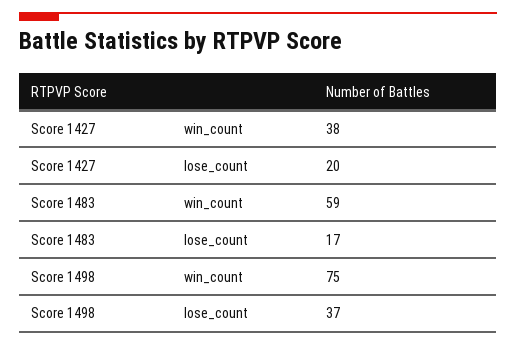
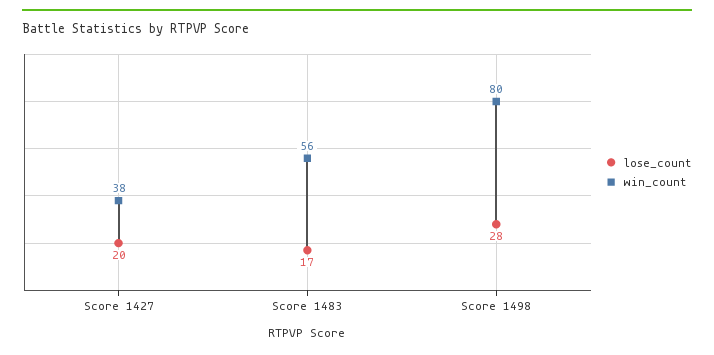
win_count, Score 1483: 59 -> 56
win_count, Score 1498: 75 -> 80
lose_count, Score 1498: 37 -> 28

